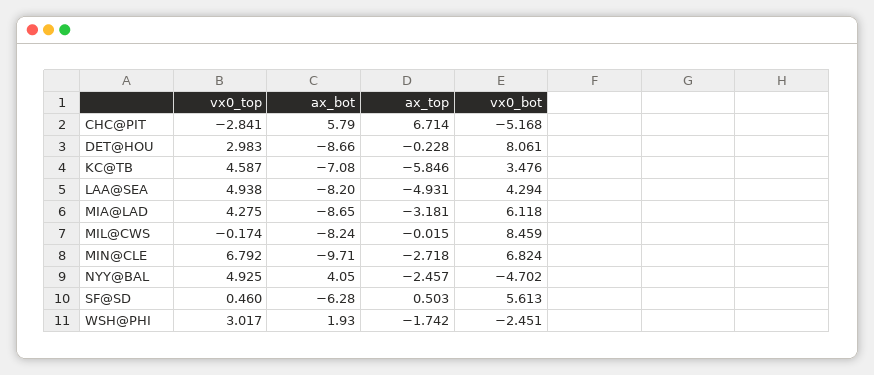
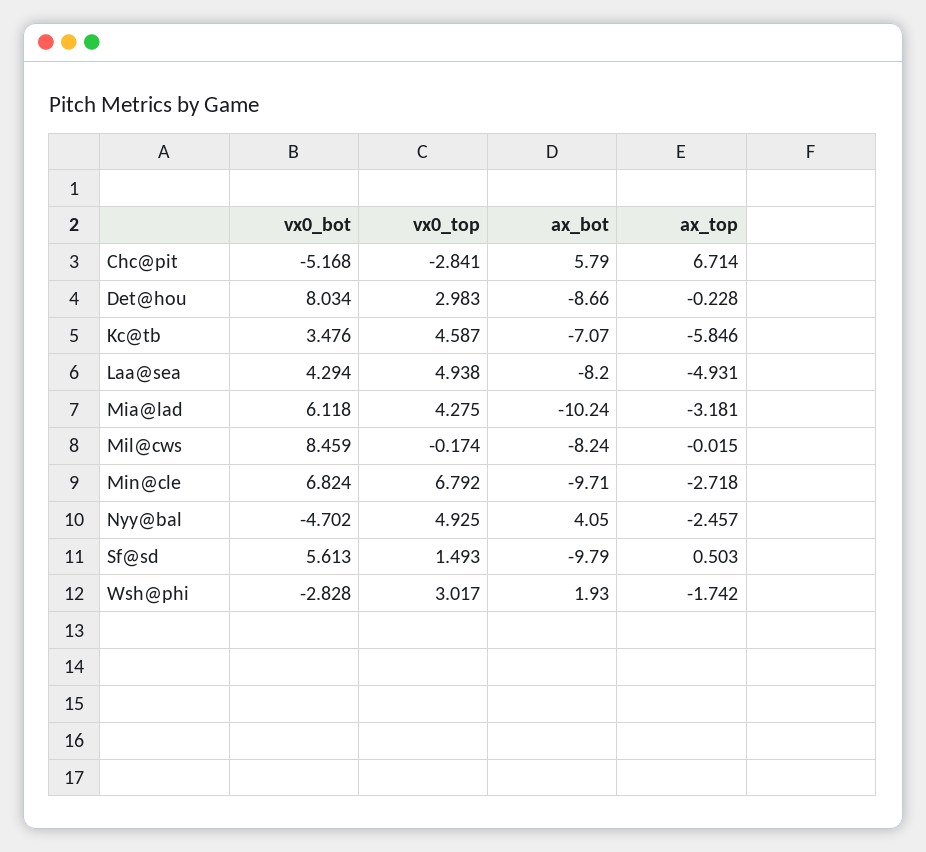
vx0_bot, DET@HOU: 8.061 -> 8.034
ax_bot, KC@TB: -7.08 -> -7.07
ax_bot, MIA@LAD: -8.65 -> -10.24
vx0_top, SF@SD: 0.46 -> 1.493
ax_bot, SF@SD: -6.28 -> -9.79
vx0_bot, WSH@PHI: -2.451 -> -2.828

